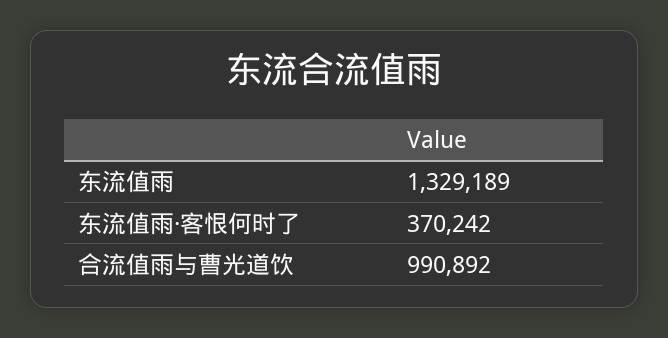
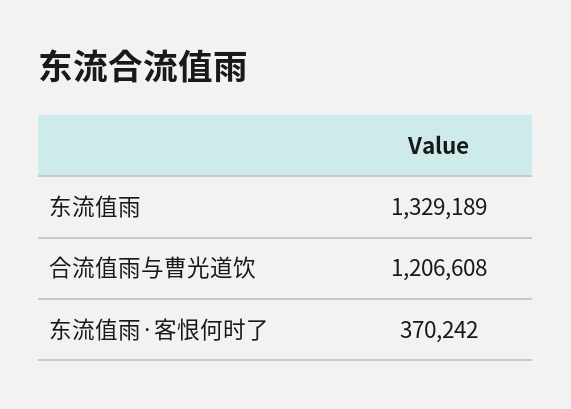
合流值雨与曹光道饮: 990892 -> 1206608

